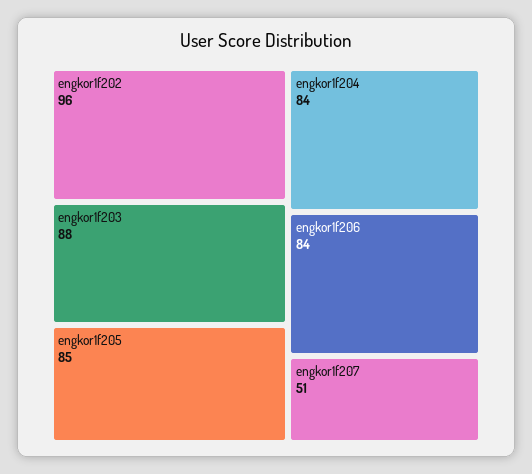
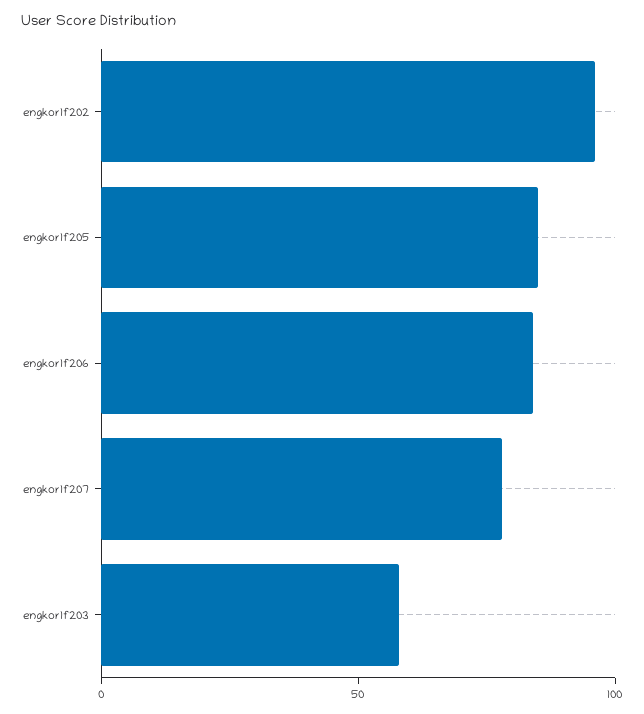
engkor1f203: 88 -> 60
engkor1f204: 84 -> none
engkor1f207: 51 -> 80

